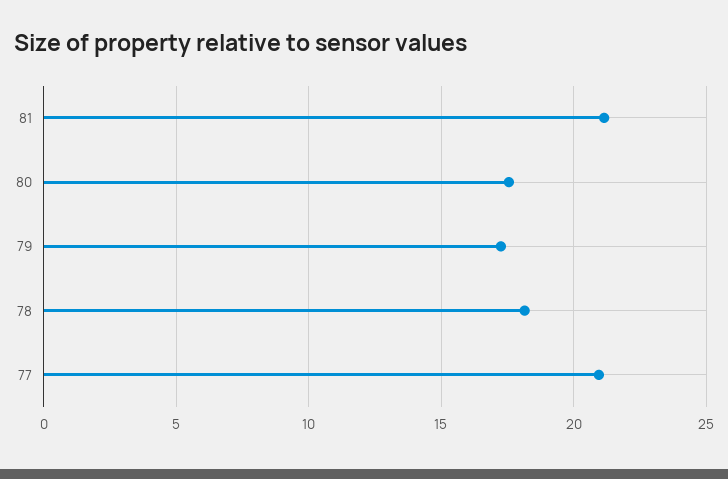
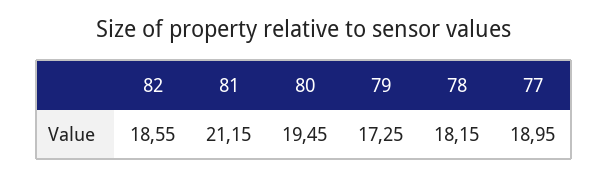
80: 17.5 -> 19.45
77: 21 -> 18.95
82: none -> 18.55

